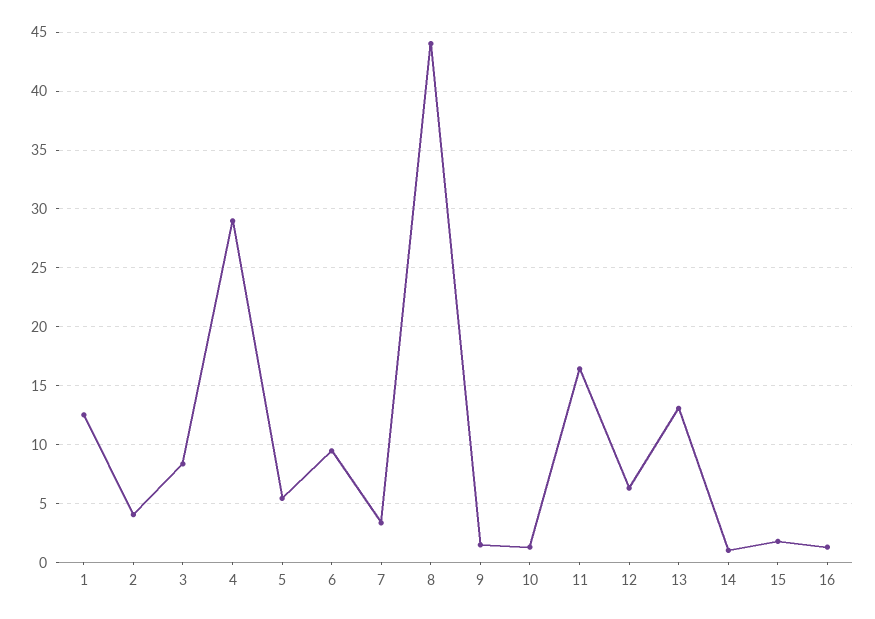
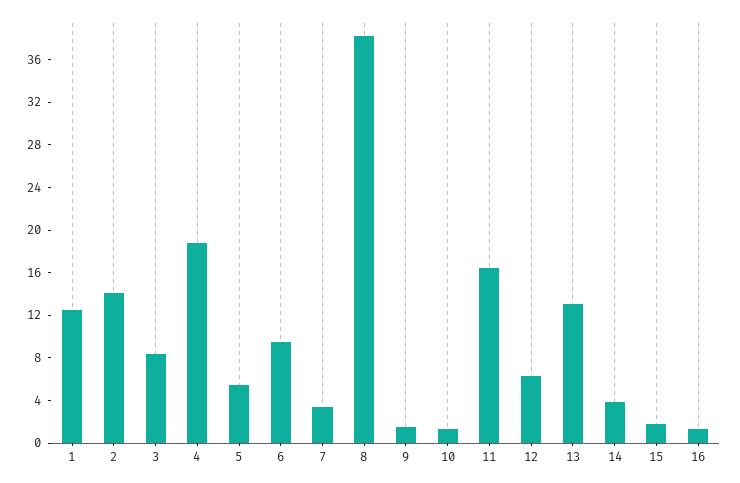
2: 4 -> 14
4: 29 -> 19
8: 44 -> 38
14: 1 -> 4

